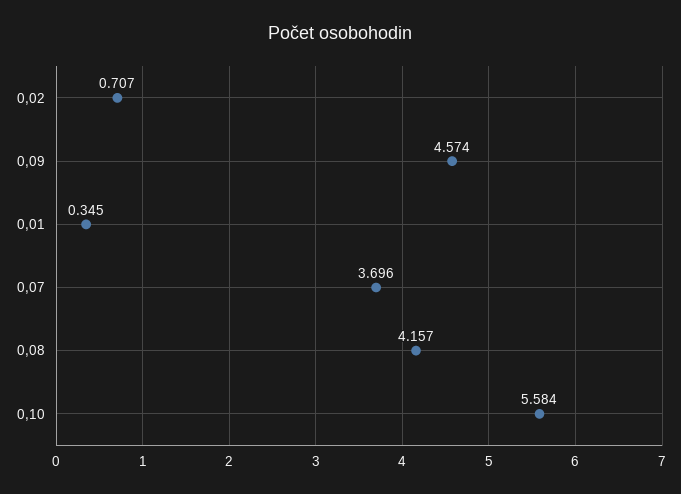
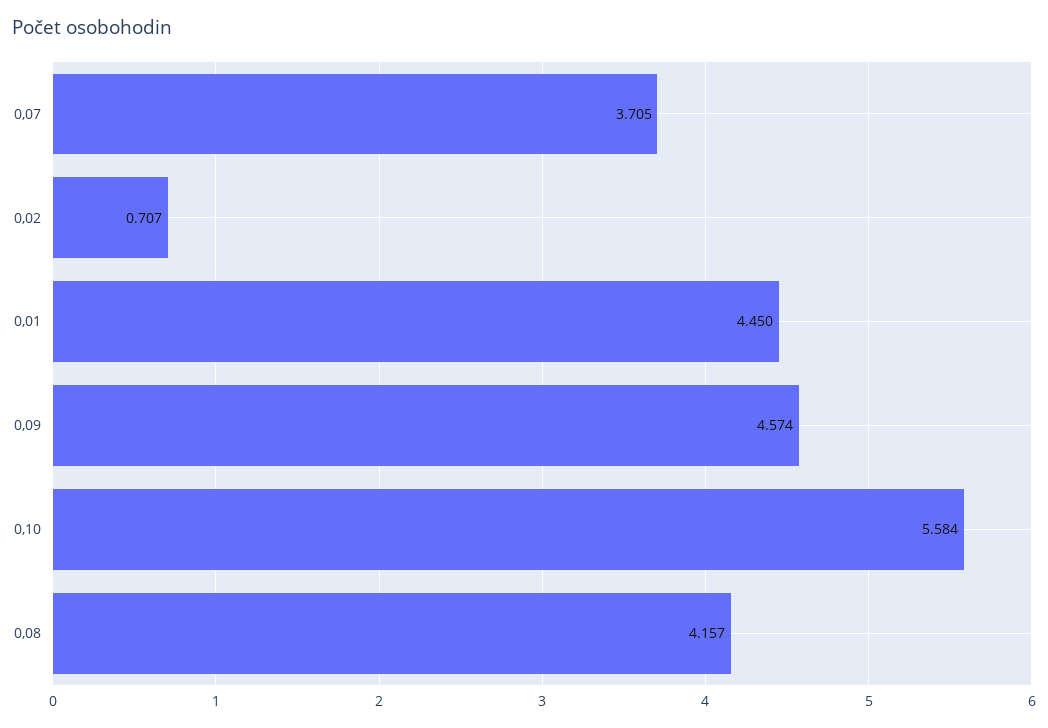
0,01: 0.345 -> 4.45
0,07: 3.696 -> 3.705

